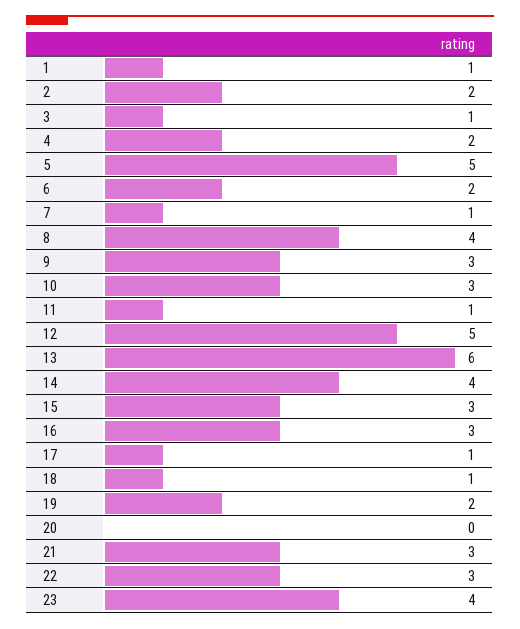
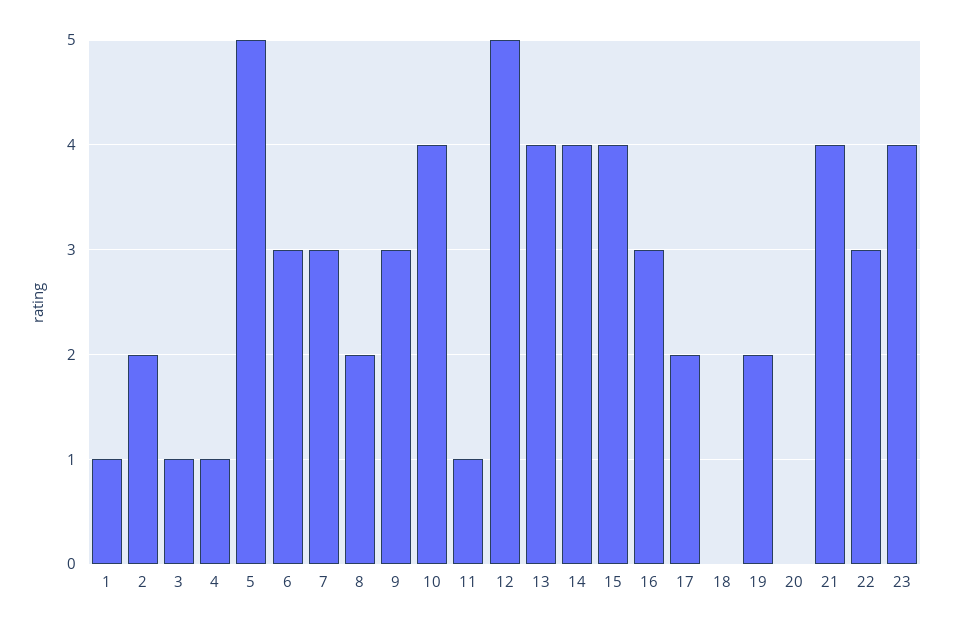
4: 2 -> 1
6: 2 -> 3
7: 1 -> 3
8: 4 -> 2
10: 3 -> 4
13: 6 -> 4
15: 3 -> 4
17: 1 -> 2
18: 1 -> 0
21: 3 -> 4

